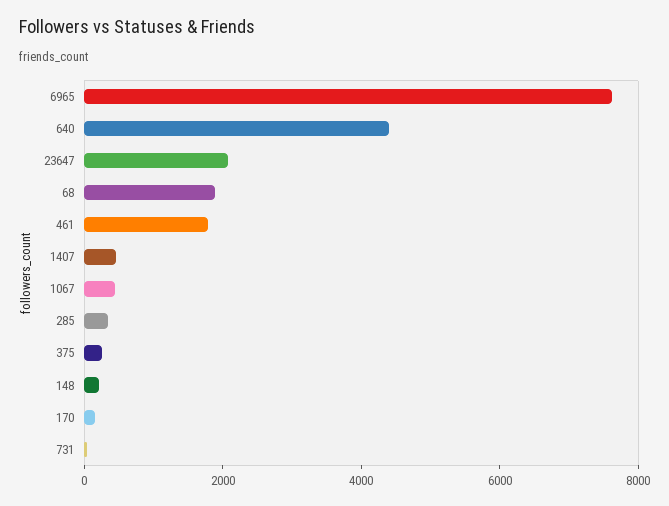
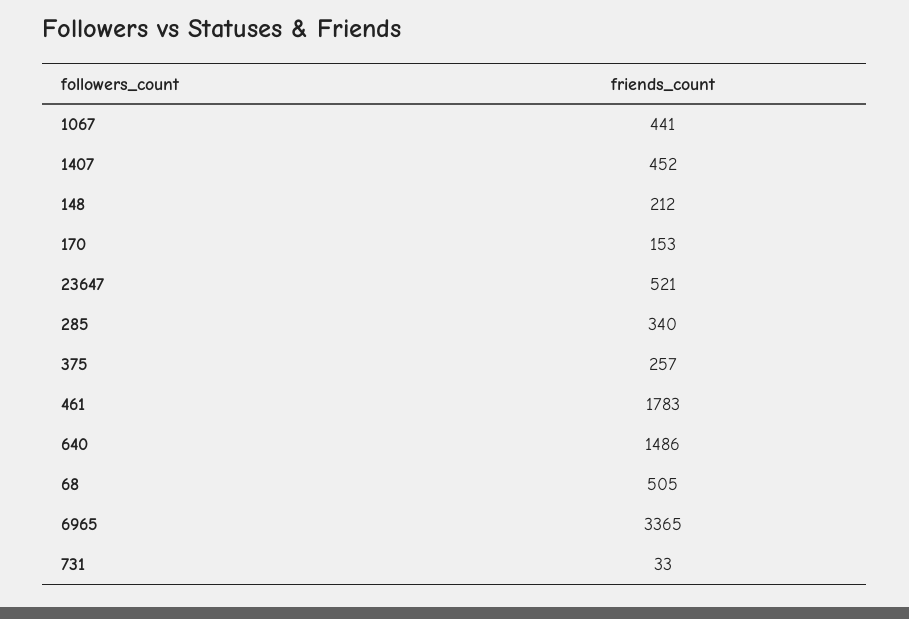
6965: 7500 -> 3365
640: 4500 -> 1486
23647: 2000 -> 521
68: 2000 -> 505

